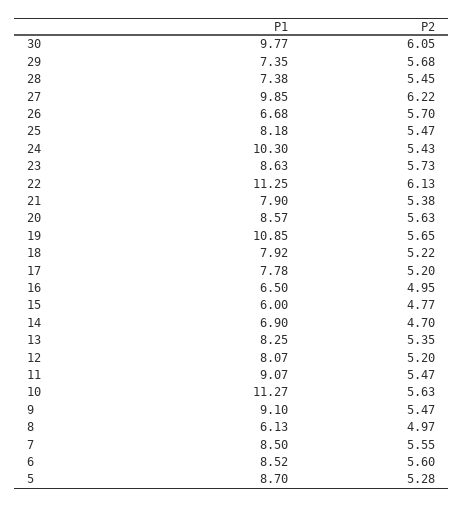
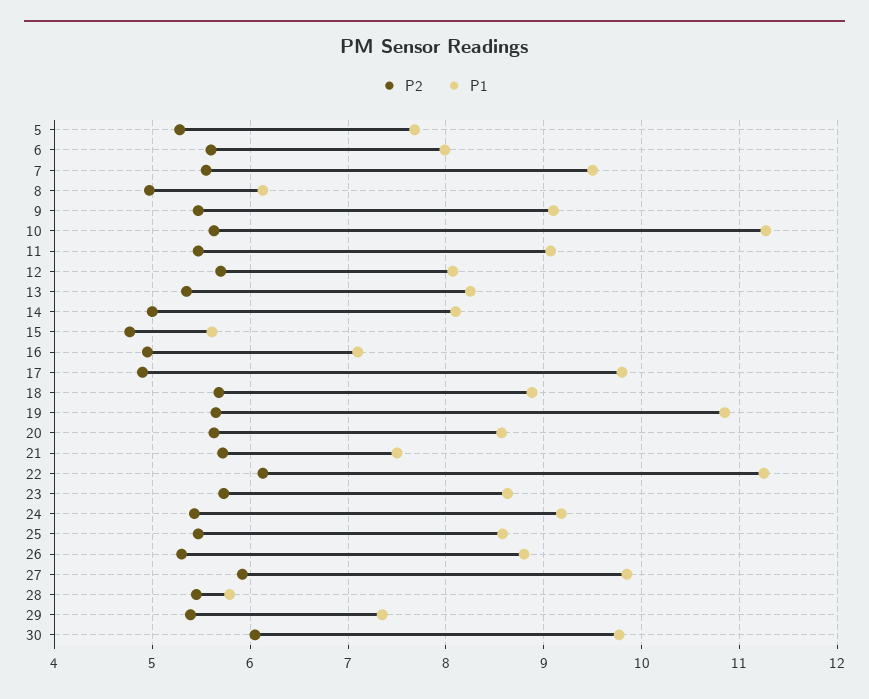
P2, 29: 5.68 -> 5.4
P1, 28: 7.38 -> 5.8
P2, 27: 6.22 -> 5.9
P1, 26: 6.68 -> 8.8
P2, 26: 5.7 -> 5.3
P1, 25: 8.18 -> 8.6
P1, 24: 10.3 -> 9.2
P1, 21: 7.9 -> 7.5
P2, 21: 5.38 -> 5.7
P1, 18: 7.92 -> 8.9
P2, 18: 5.22 -> 5.7
P1, 17: 7.78 -> 9.8
P2, 17: 5.2 -> 4.9
P1, 16: 6.5 -> 7.1
P1, 15: 6 -> 5.6
P1, 14: 6.9 -> 8.1
P2, 14: 4.7 -> 5
P2, 12: 5.2 -> 5.7
P1, 7: 8.5 -> 9.5
P1, 6: 8.52 -> 8
P1, 5: 8.7 -> 7.7

